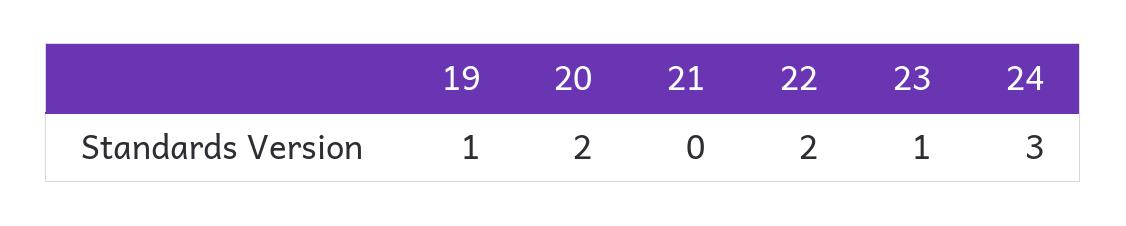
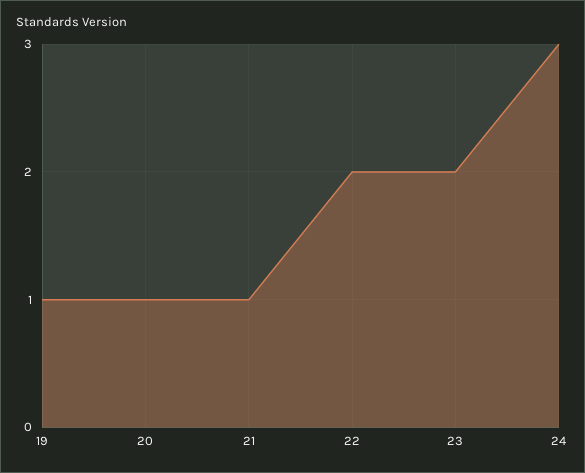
20: 2 -> 1
21: 0 -> 1
23: 1 -> 2

